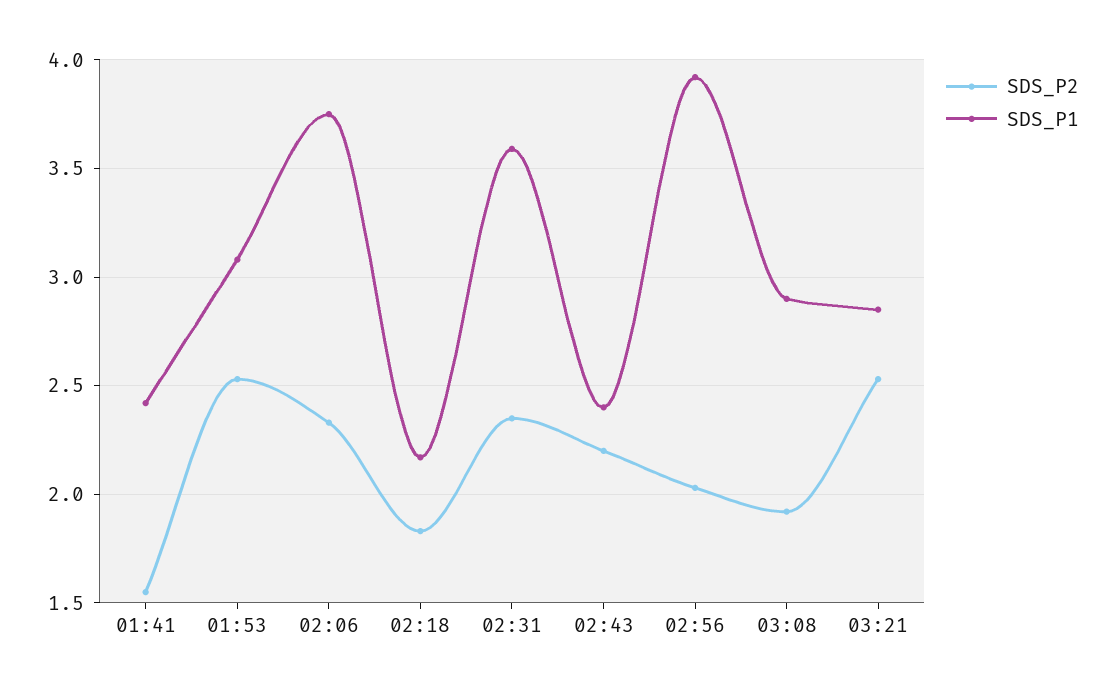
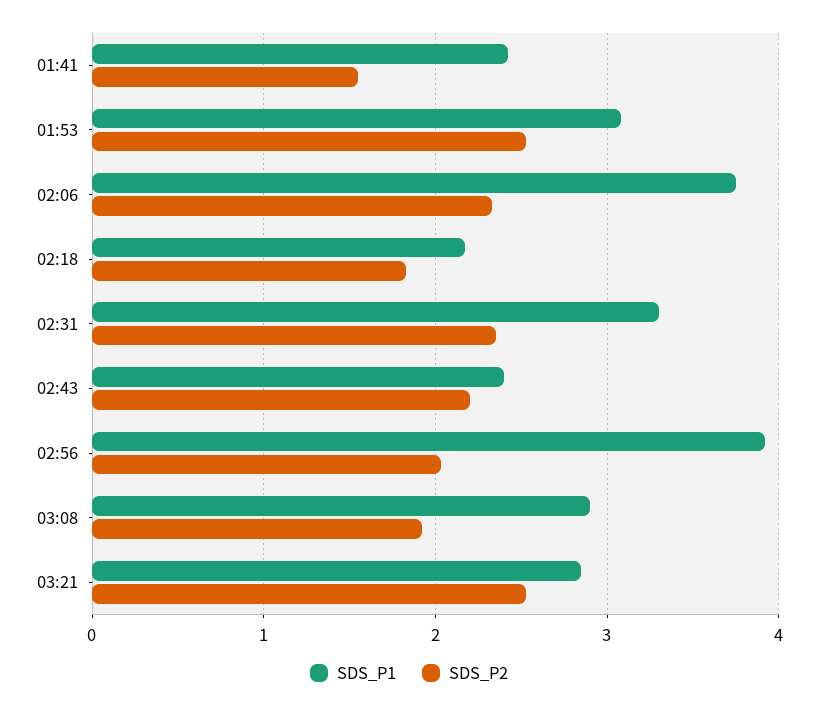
SDS_P1, 02:31: 3.6 -> 3.3

